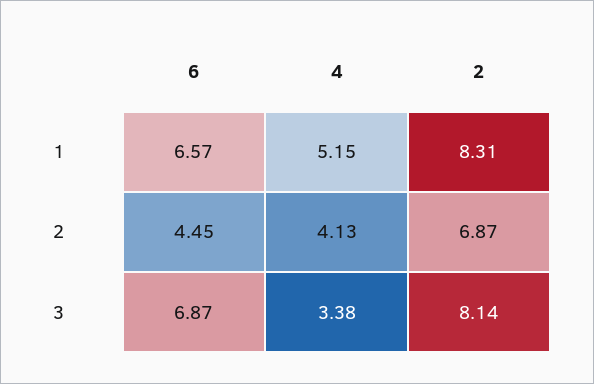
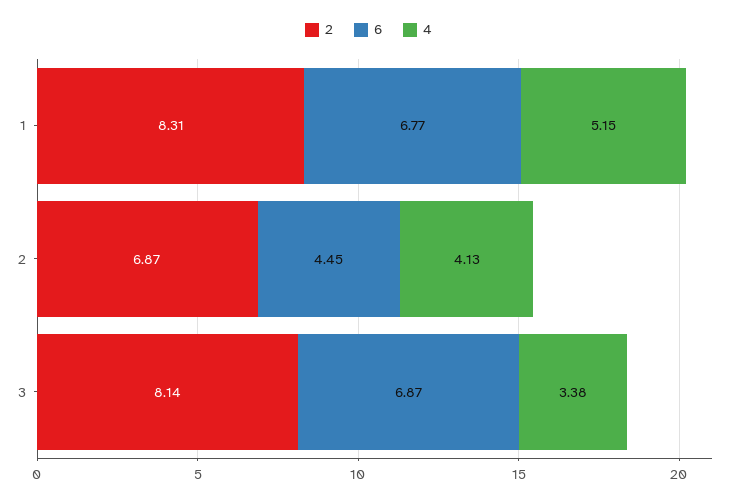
6, 1: 6.57 -> 6.77

